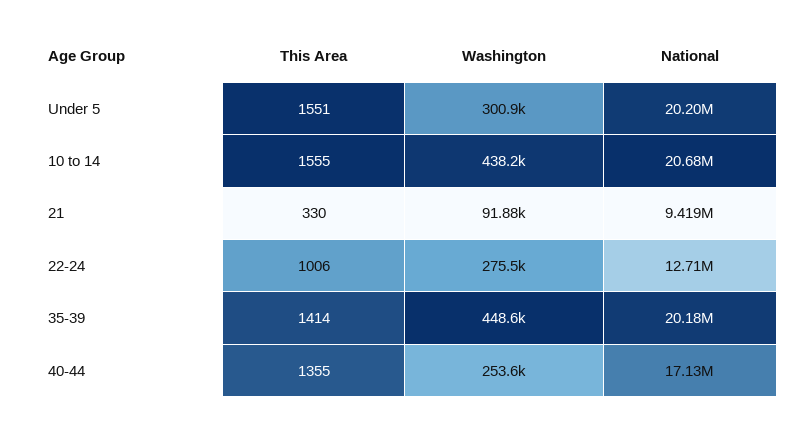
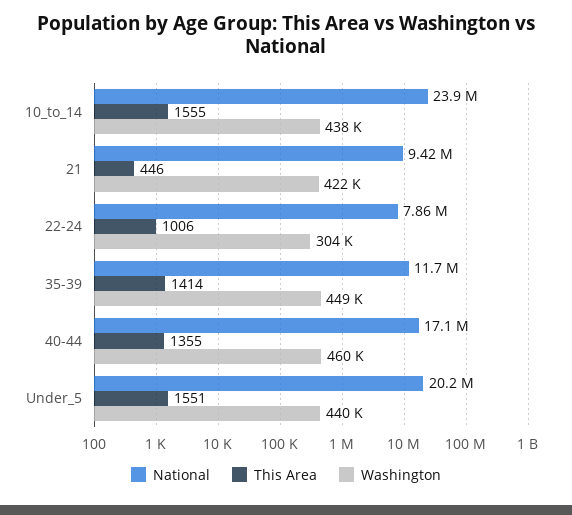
Washington, Under 5: 300900 -> 440000
National, 10 to 14: 20680000 -> 23900000
This Area, 21: 330 -> 446
Washington, 21: 91880 -> 422000
Washington, 22-24: 275500 -> 304000
National, 22-24: 12710000 -> 7860000
National, 35-39: 20180000 -> 11700000
Washington, 40-44: 253600 -> 460000

